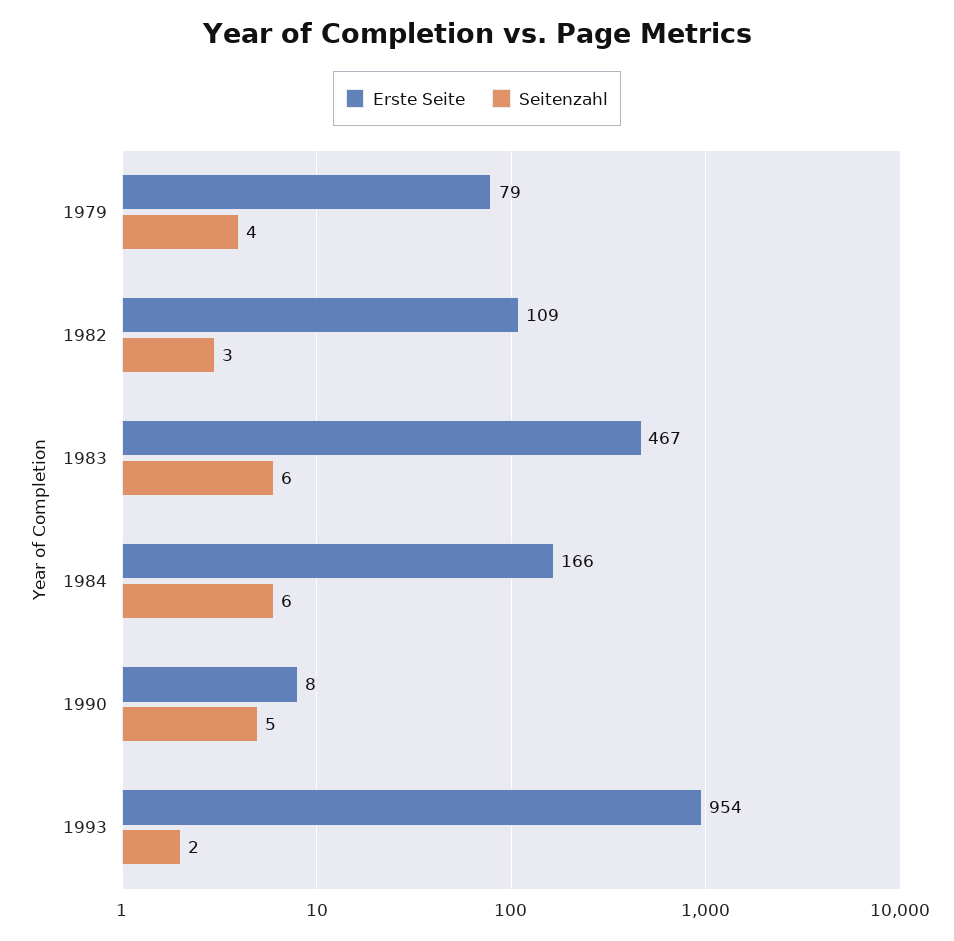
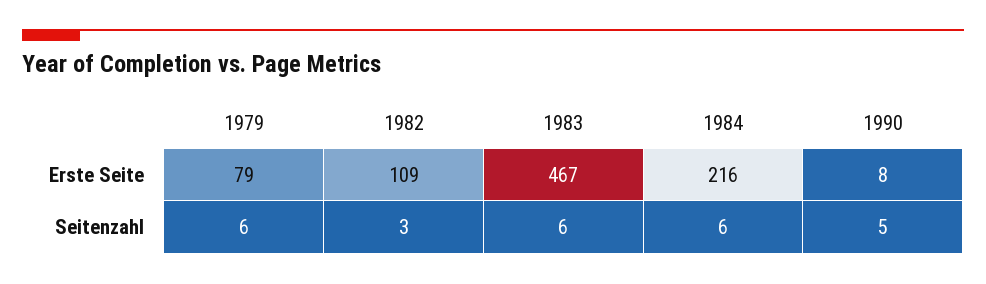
Seitenzahl, 1979: 4 -> 6
Erste Seite, 1984: 166 -> 216
Erste Seite, 1993: 954 -> none
Seitenzahl, 1993: 2 -> none

